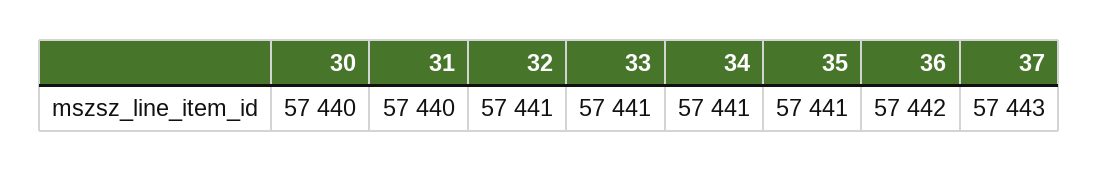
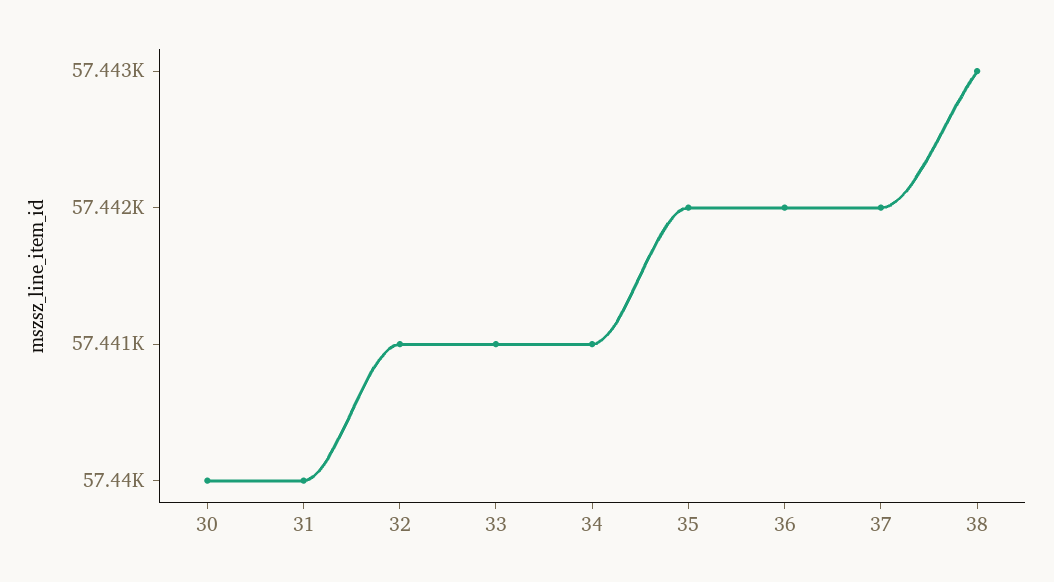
35: 57441 -> 57442
37: 57443 -> 57442
38: none -> 57443

